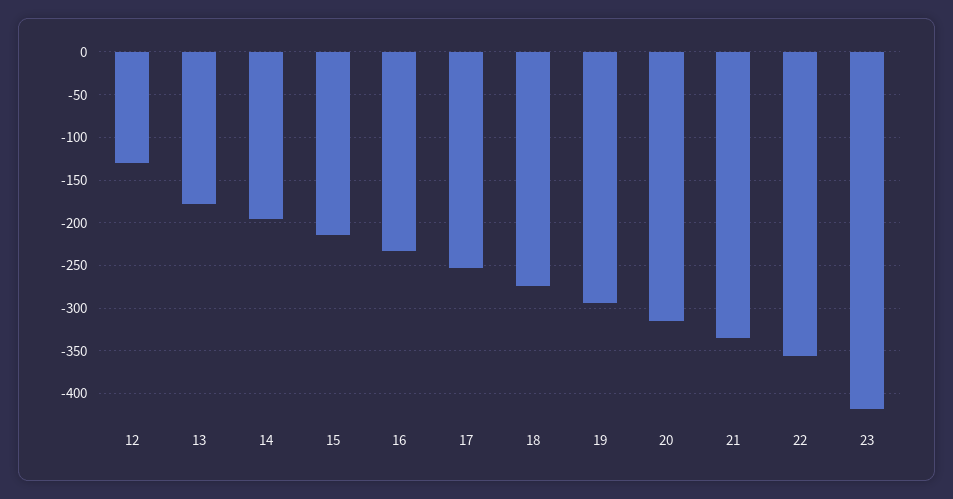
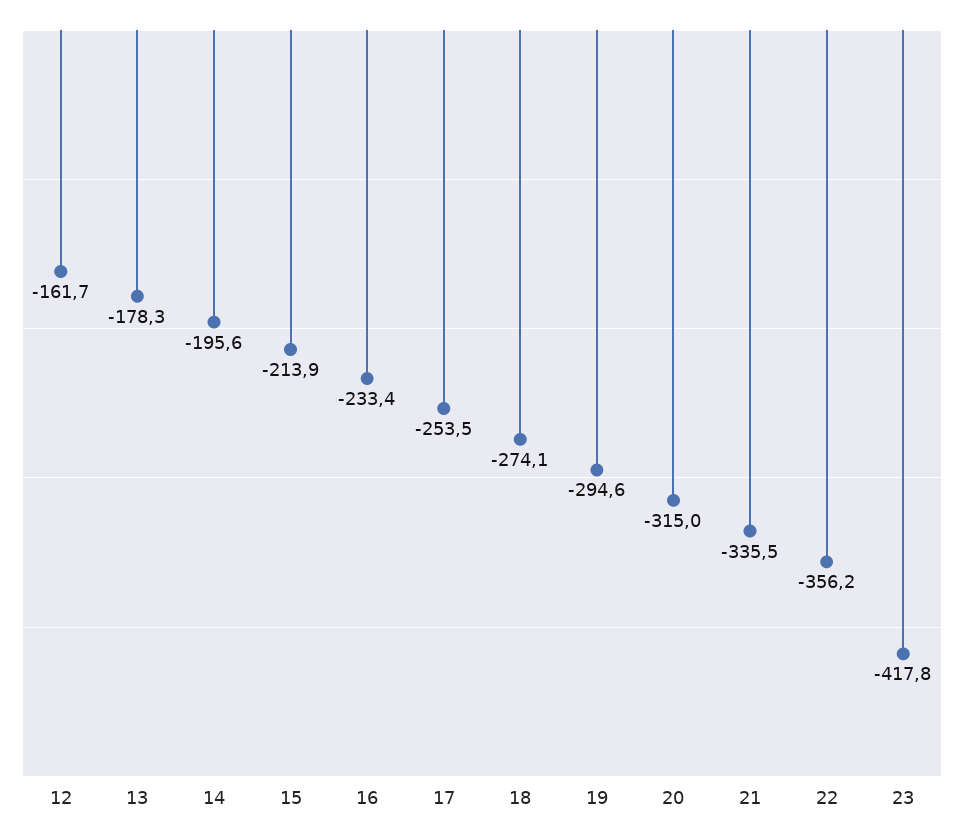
12: -130 -> -161.7

